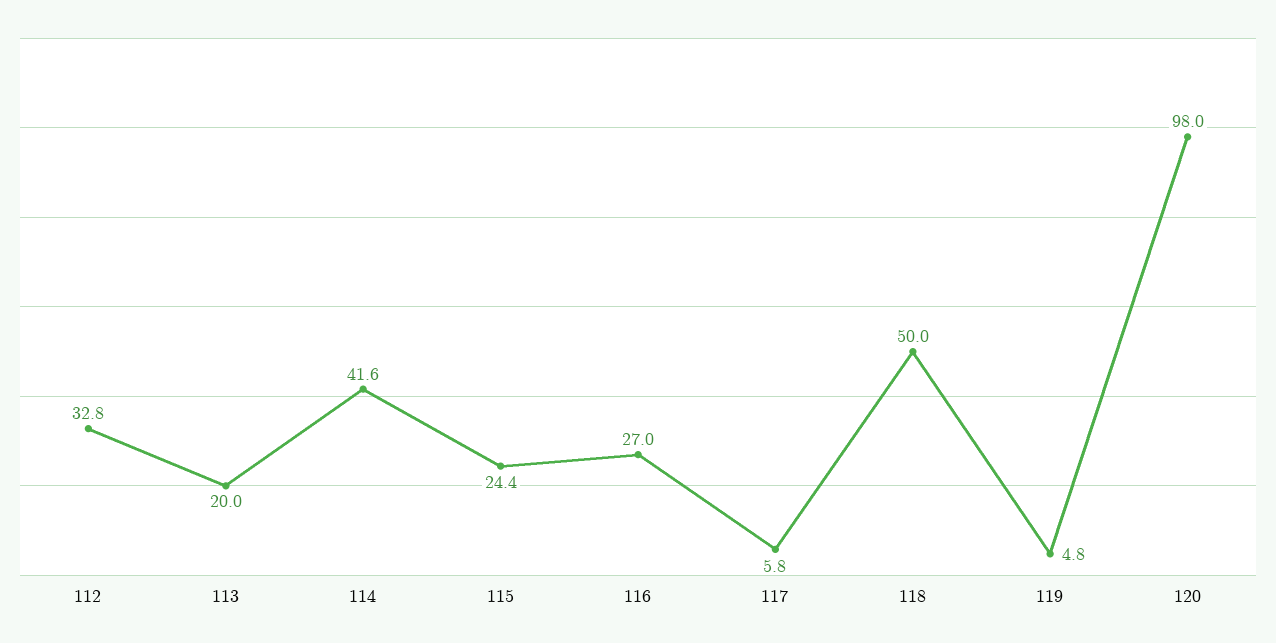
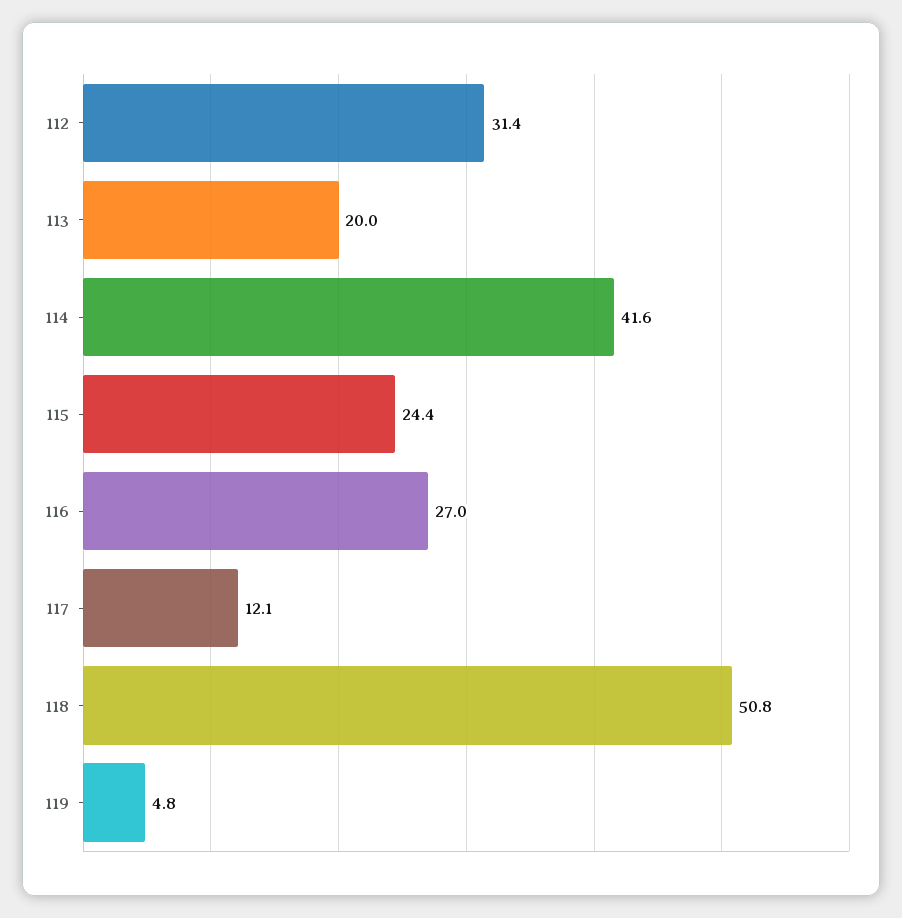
112: 32.8 -> 31.4
117: 5.8 -> 12.1
118: 50 -> 50.8
120: 98 -> none

